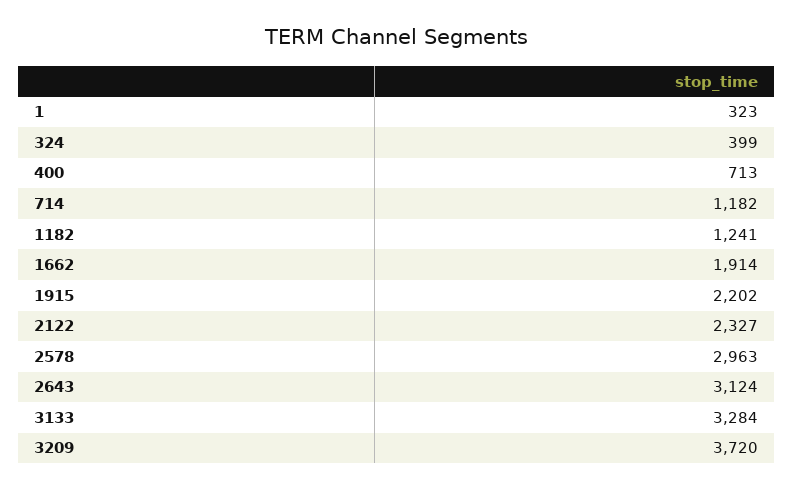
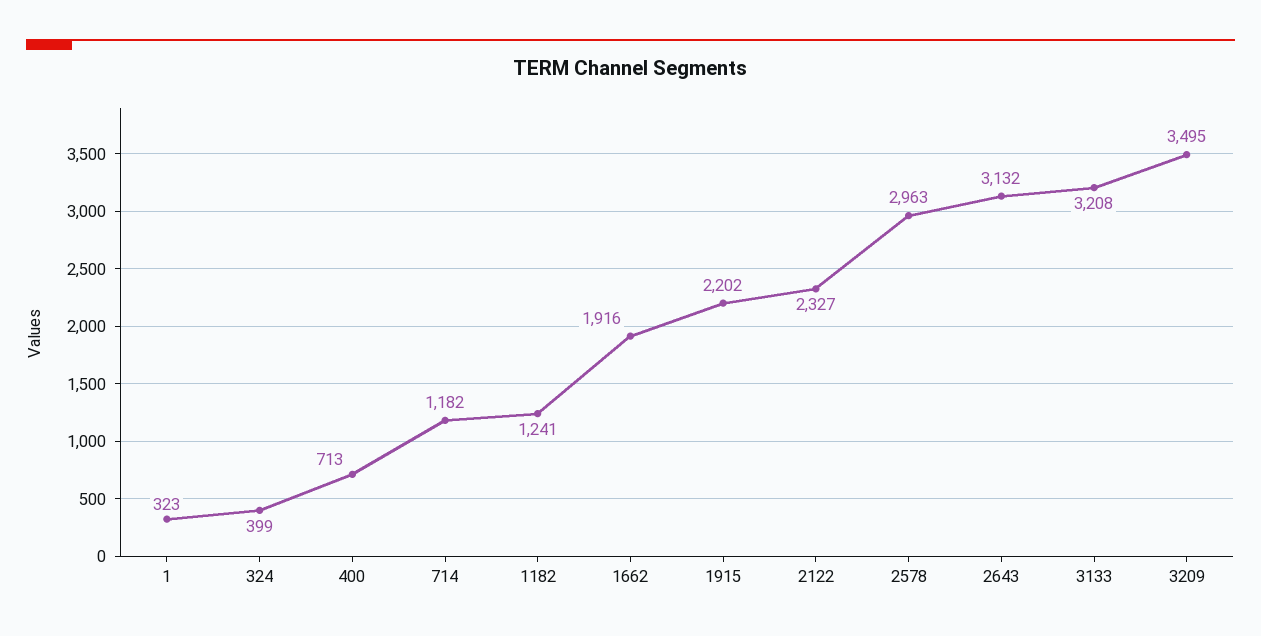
1662: 1914 -> 1916
2643: 3124 -> 3132
3133: 3284 -> 3208
3209: 3720 -> 3495

